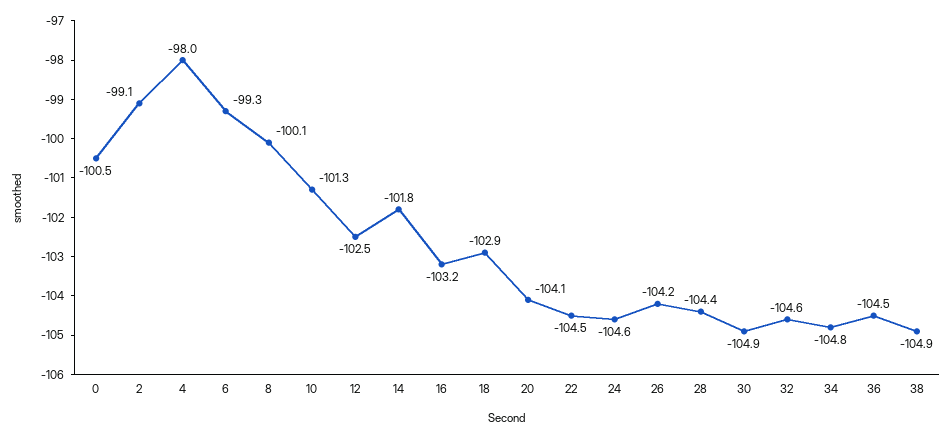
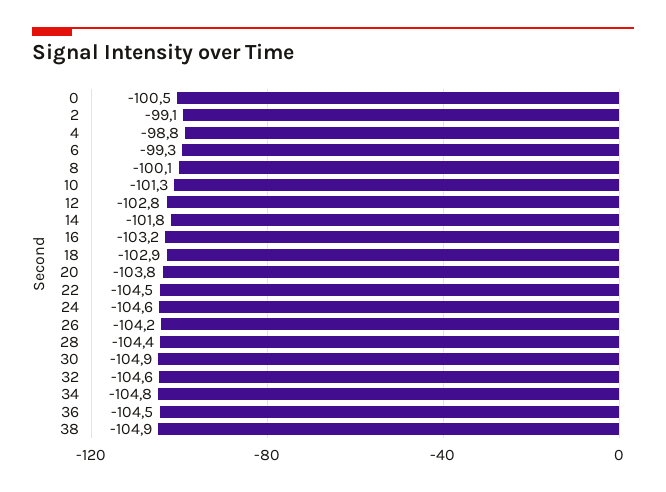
4: -98 -> -98.8
12: -102.5 -> -102.8
20: -104.1 -> -103.8

